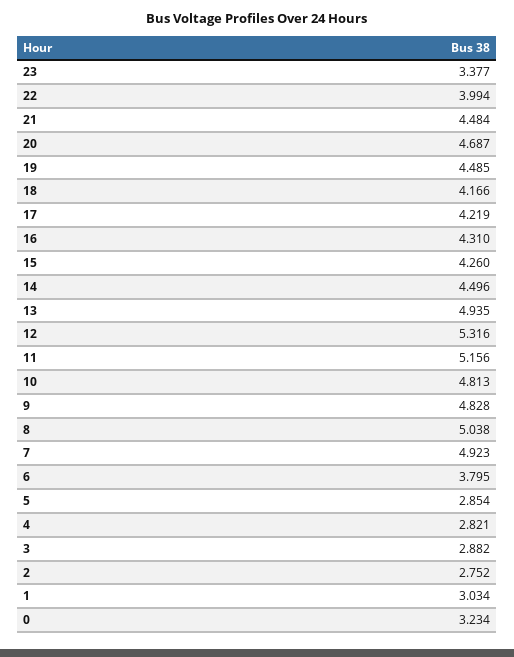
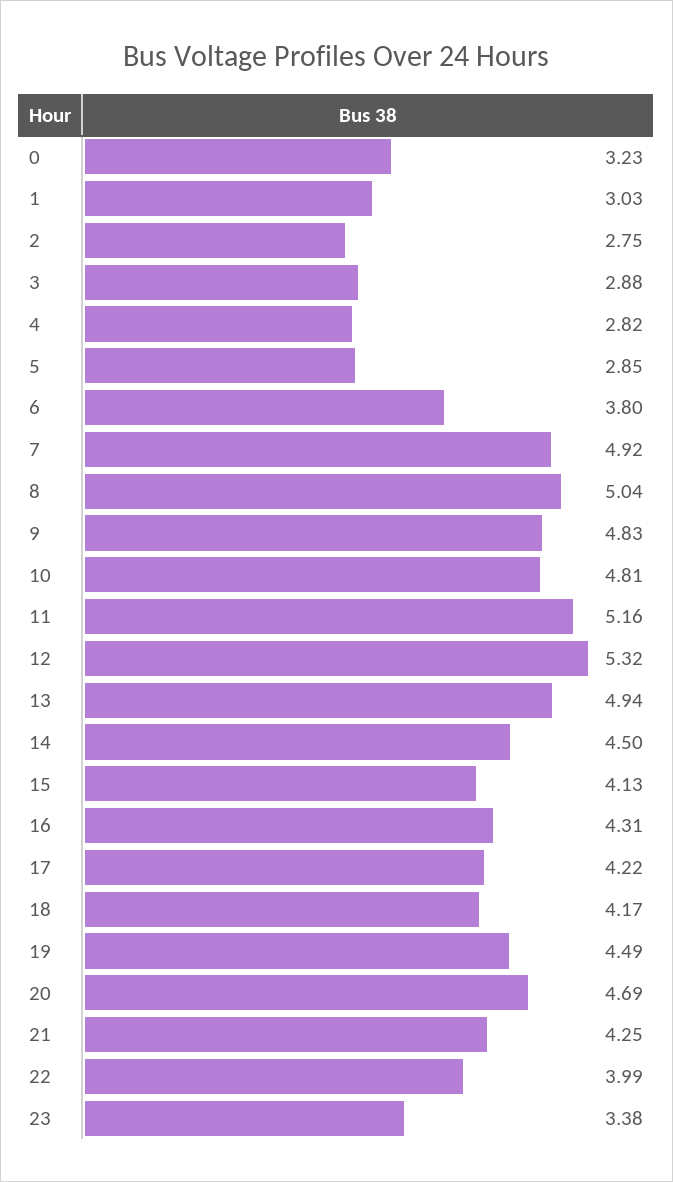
21: 4.484 -> 4.25
15: 4.26 -> 4.13

